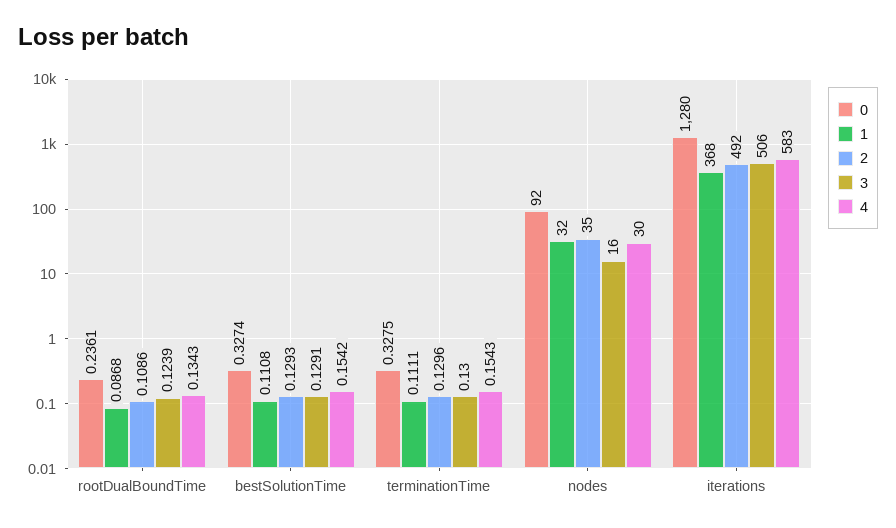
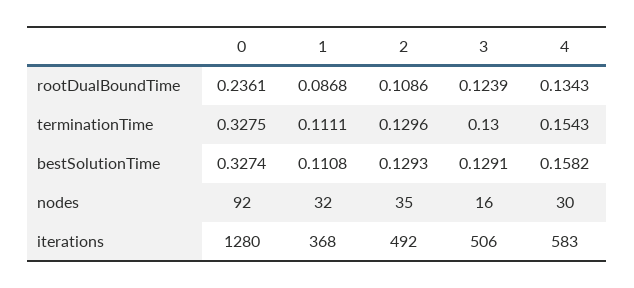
4, bestSolutionTime: 0.1542 -> 0.1582

